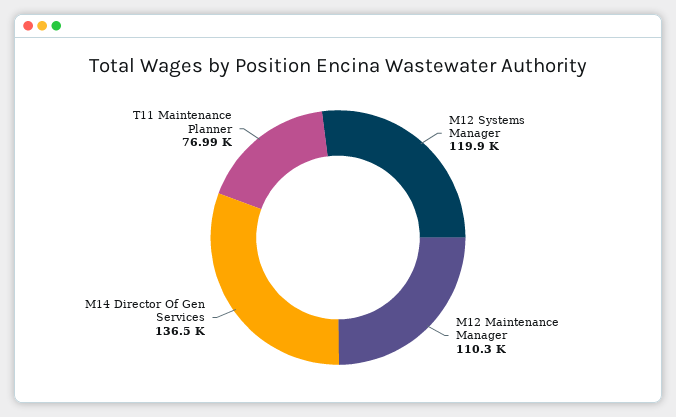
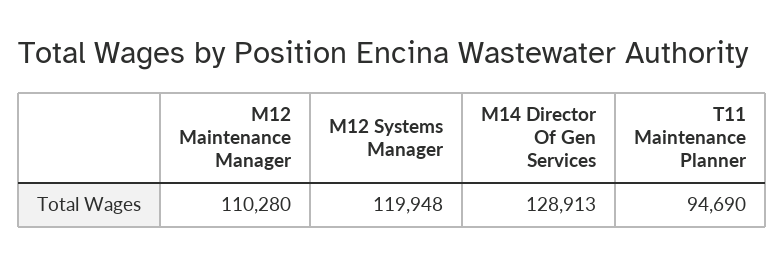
M14 Director Of Gen Services: 136500 -> 128913
T11 Maintenance Planner: 76990 -> 94690

